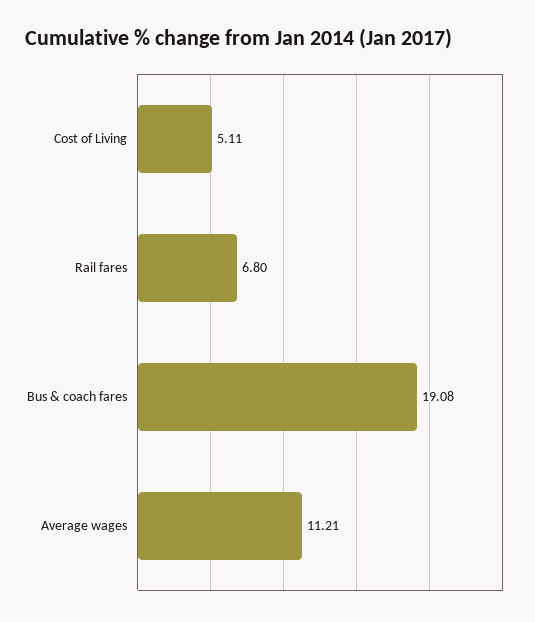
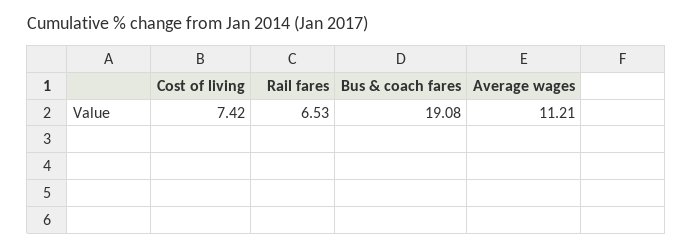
Cost of Living: 5.11 -> 7.42
Rail fares: 6.8 -> 6.53

